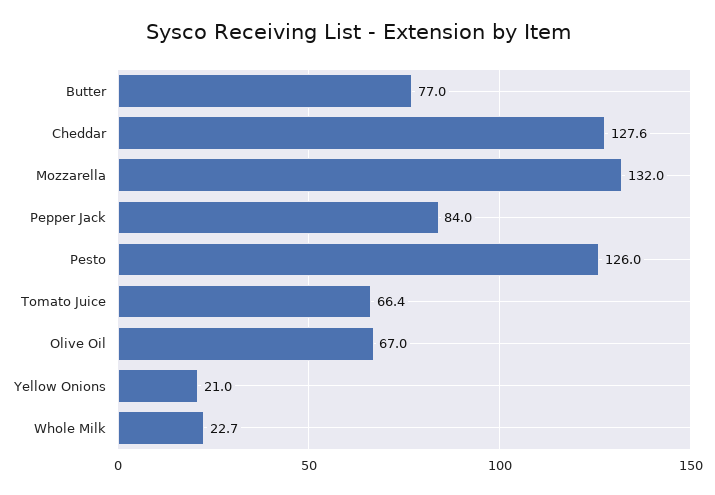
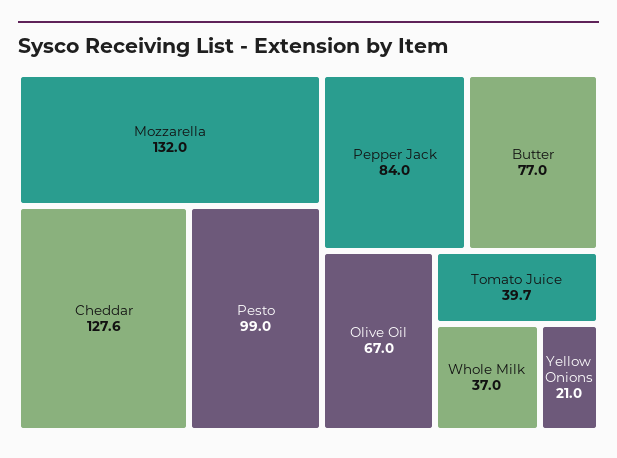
Pesto: 126 -> 99
Tomato Juice: 66.4 -> 39.7
Whole Milk: 22.7 -> 37

